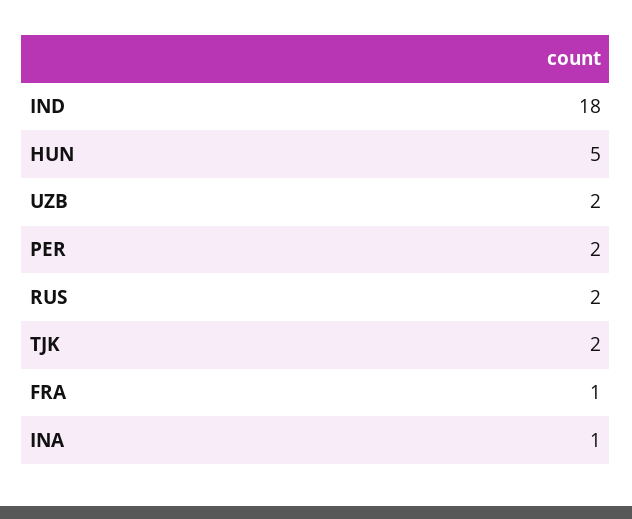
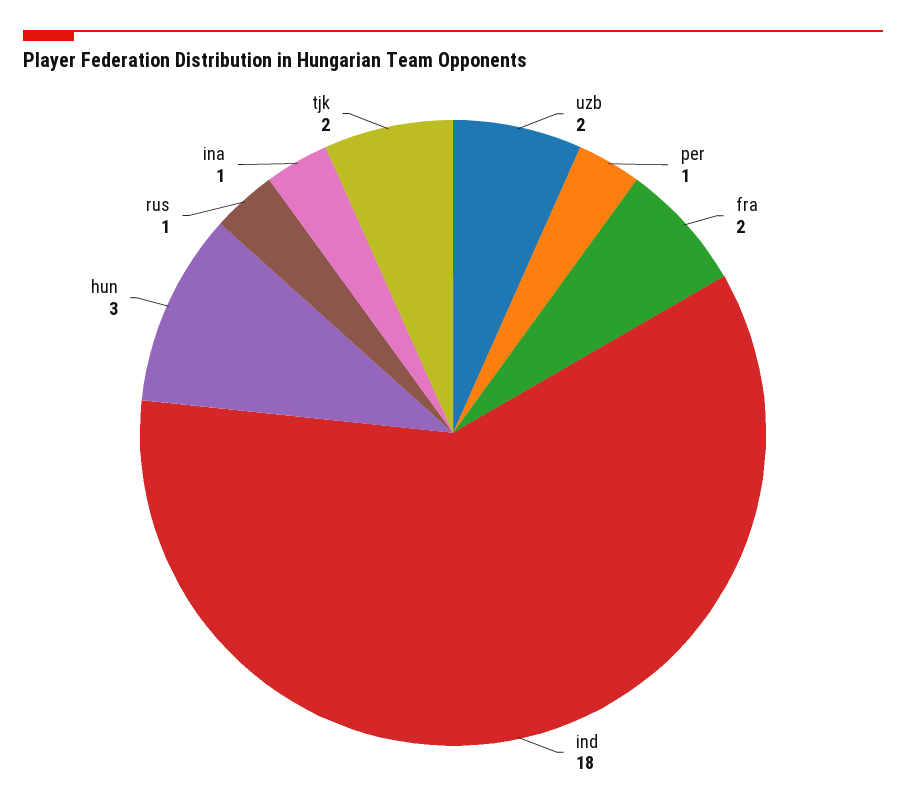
HUN: 5 -> 3
PER: 2 -> 1
RUS: 2 -> 1
FRA: 1 -> 2

